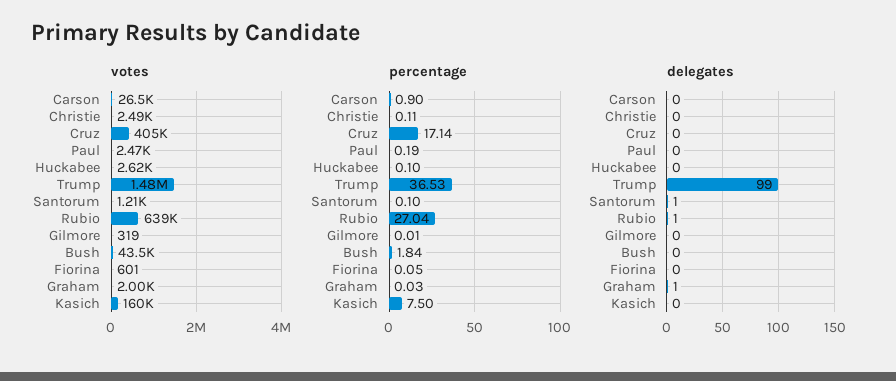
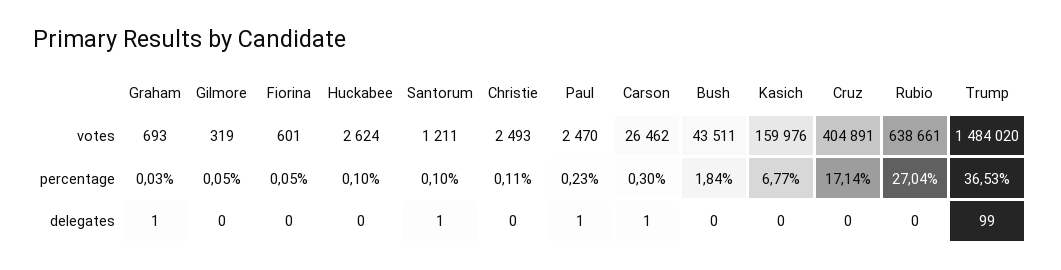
votes, Graham: 2000 -> 693
percentage, Carson: 0.9 -> 0.3
percentage, Paul: 0.19 -> 0.23
percentage, Gilmore: 0.01 -> 0.05
percentage, Kasich: 7.5 -> 6.77
delegates, Carson: 0 -> 1
delegates, Paul: 0 -> 1
delegates, Rubio: 1 -> 0

